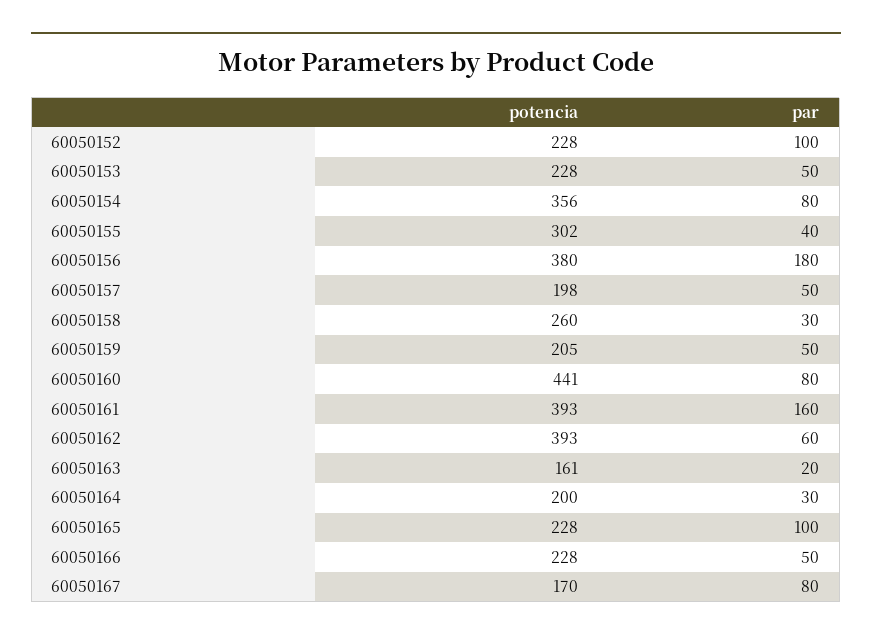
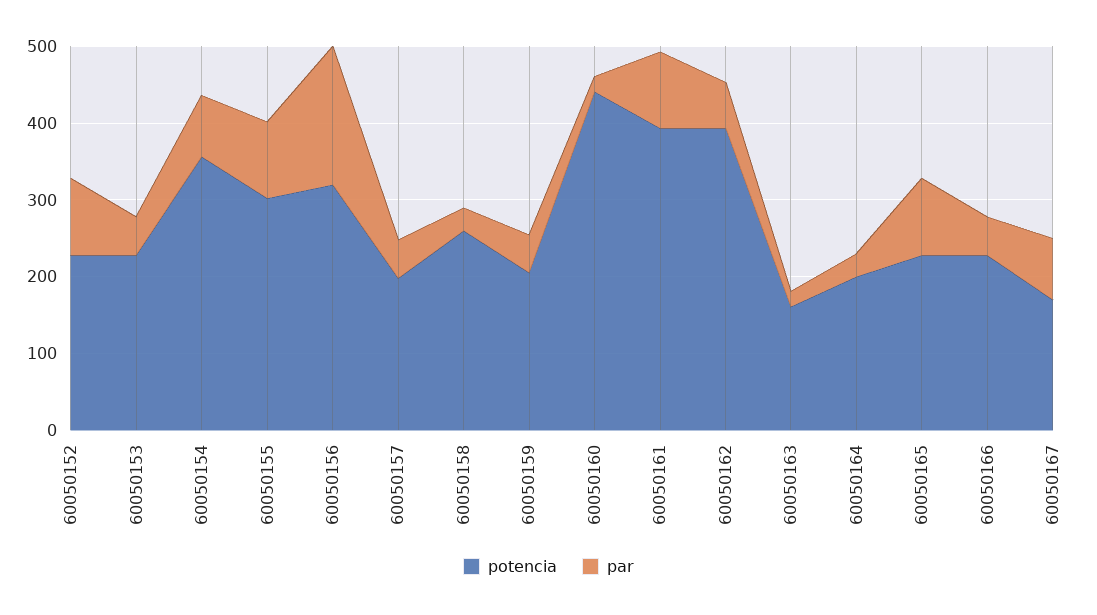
par, 60050155: 40 -> 100
potencia, 60050156: 380 -> 320
par, 60050160: 80 -> 20
par, 60050161: 160 -> 100

